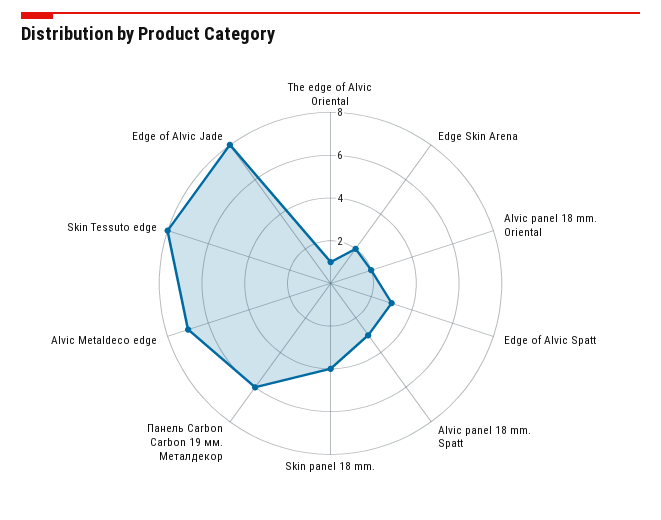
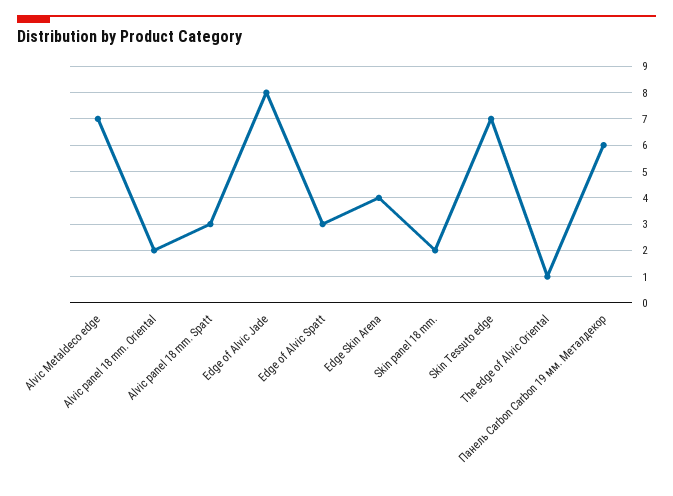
Edge Skin Arena: 2 -> 4
Skin panel 18 mm.: 4 -> 2
Skin Tessuto edge: 8 -> 7

